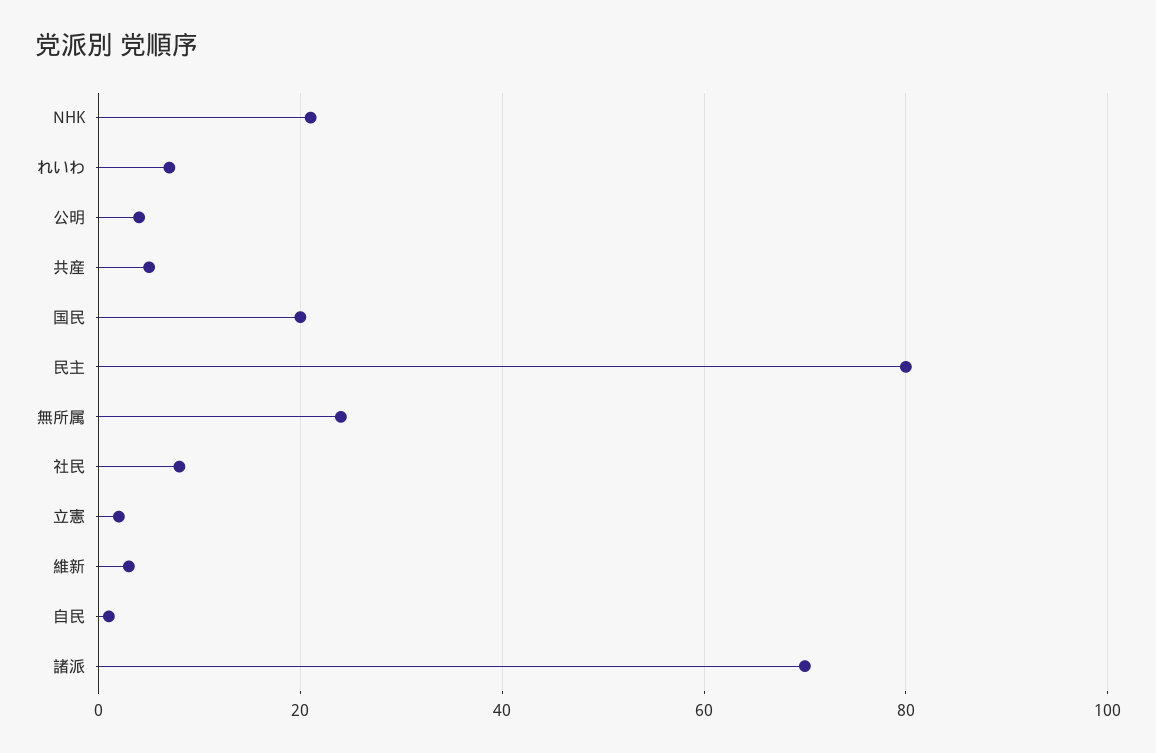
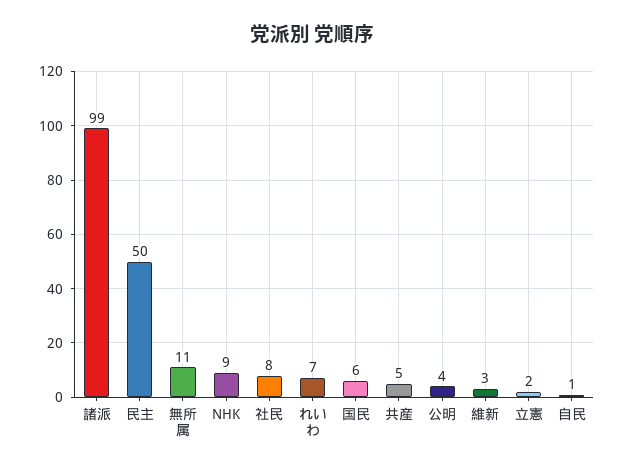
NHK: 20 -> 9
国民: 20 -> 6
民主: 80 -> 50
無所属: 25 -> 11
諸派: 70 -> 99

